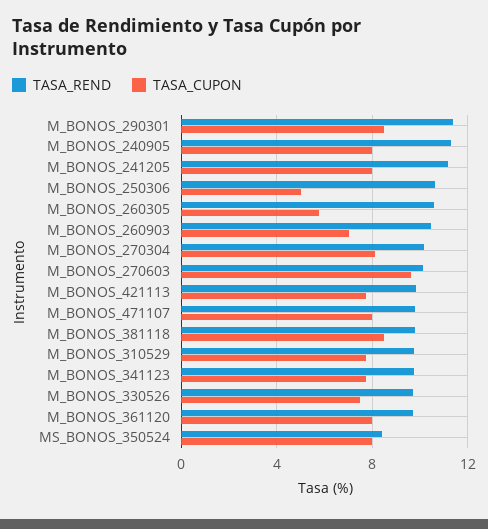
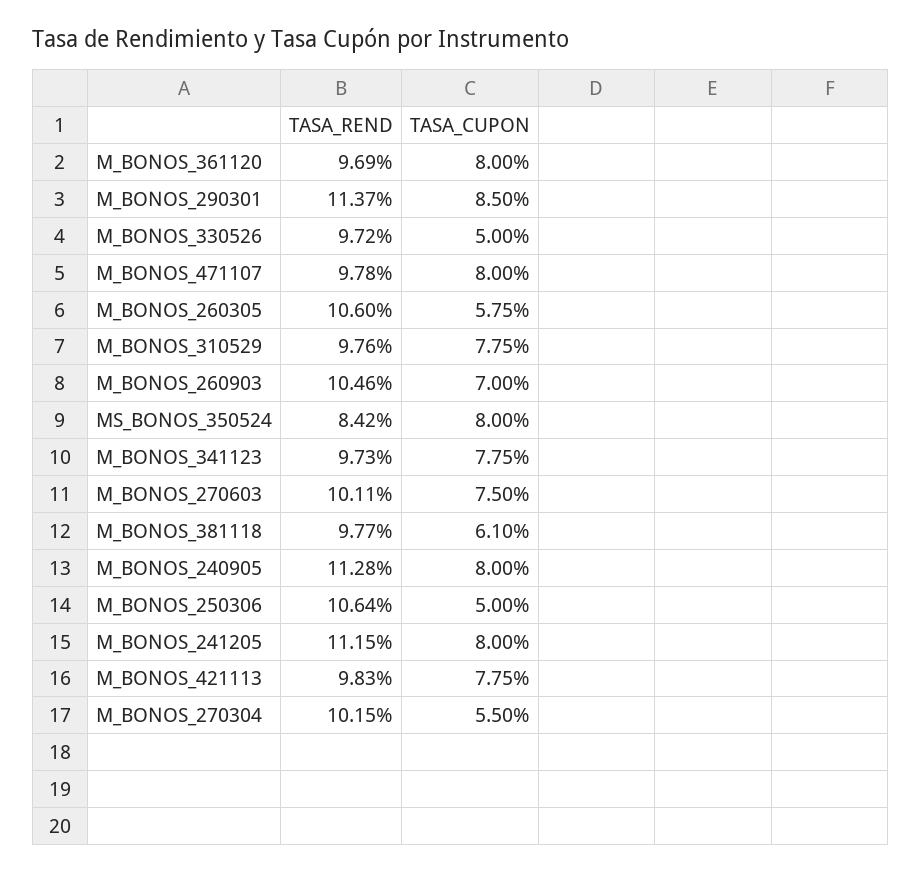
TASA_CUPON, M_BONOS_270304: 8 -> 5.5
TASA_CUPON, M_BONOS_270603: 9.5 -> 7.5
TASA_CUPON, M_BONOS_381118: 8.5 -> 6.1
TASA_CUPON, M_BONOS_330526: 7.5 -> 5

